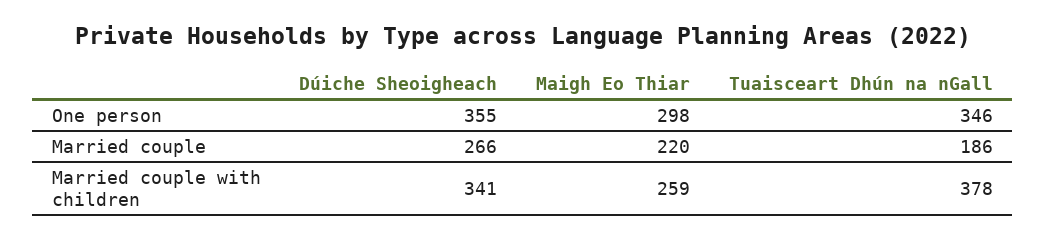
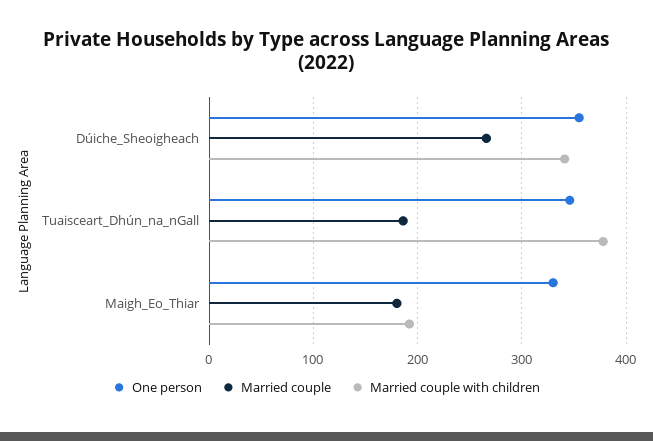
One person, Maigh Eo Thiar: 298 -> 330
Married couple, Maigh Eo Thiar: 220 -> 180
Married couple with children, Maigh Eo Thiar: 259 -> 190

